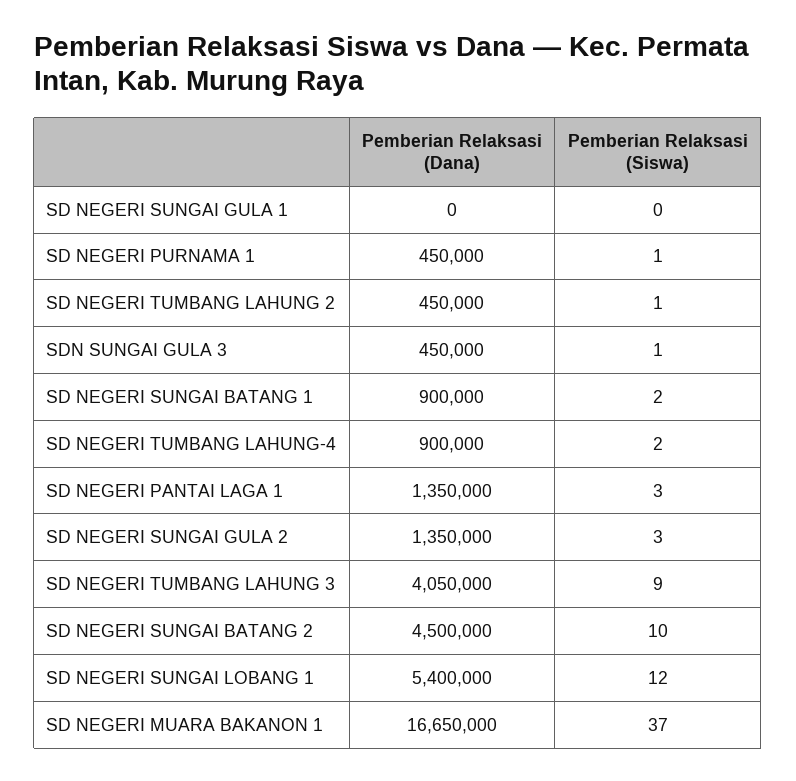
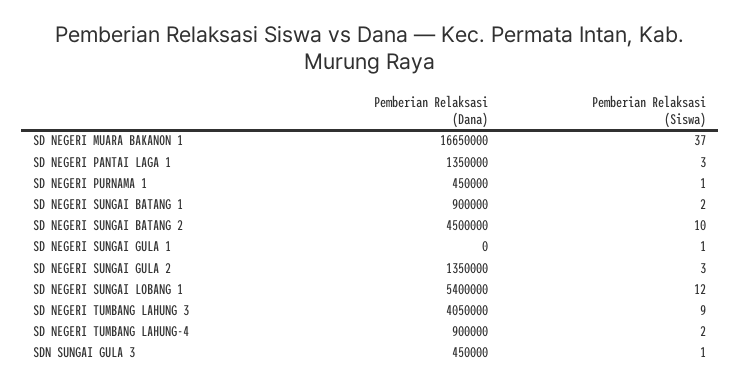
Pemberian Relaksasi (Siswa), SD NEGERI SUNGAI GULA 1: 0 -> 1
Pemberian Relaksasi (Dana), SD NEGERI TUMBANG LAHUNG 2: 450000 -> none
Pemberian Relaksasi (Siswa), SD NEGERI TUMBANG LAHUNG 2: 1 -> none

